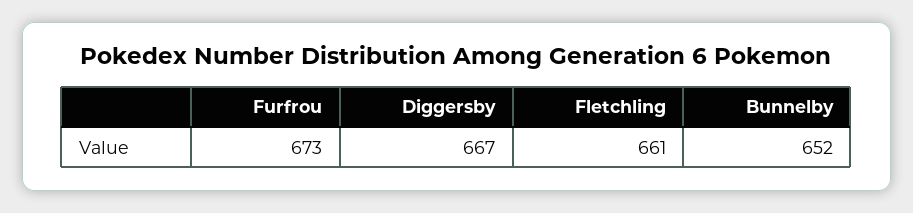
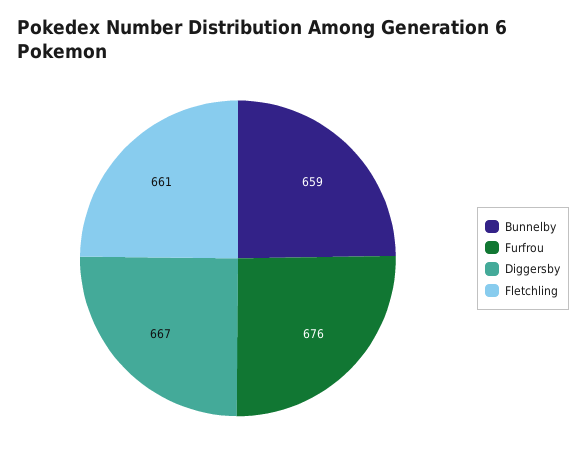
Furfrou: 673 -> 676
Bunnelby: 652 -> 659

